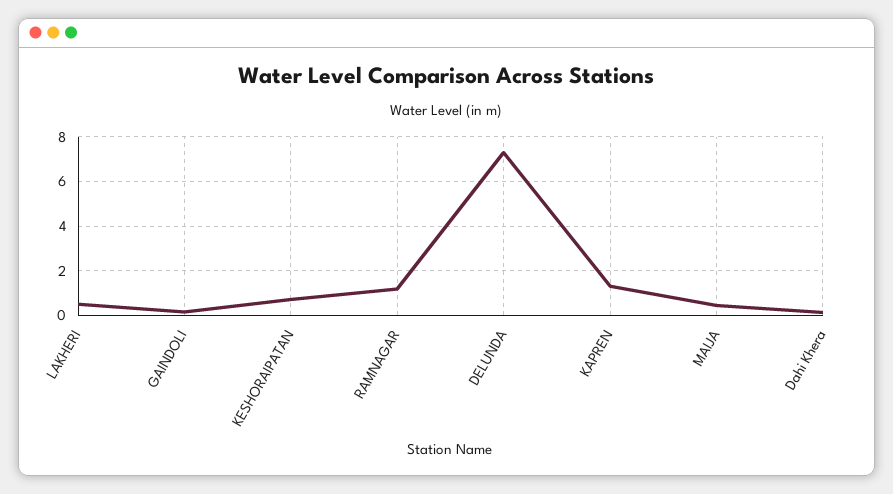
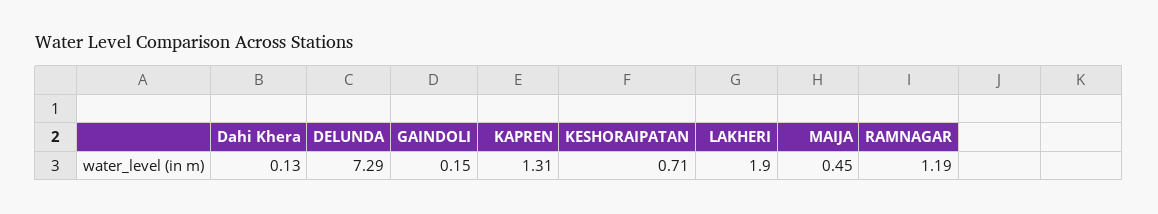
LAKHERI: 0.5 -> 1.9

